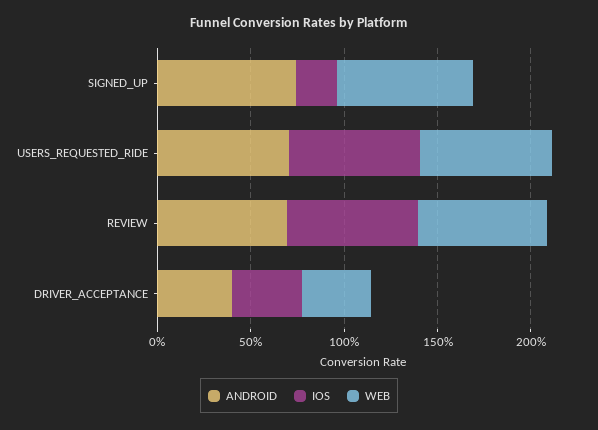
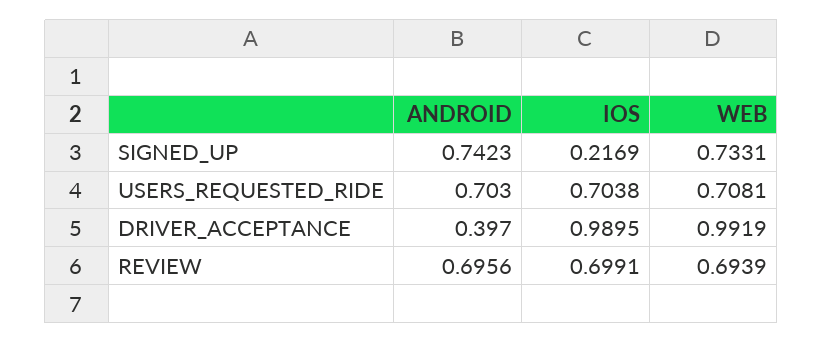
IOS, DRIVER_ACCEPTANCE: 0.4 -> 0.9895
WEB, DRIVER_ACCEPTANCE: 0.4 -> 0.9919

